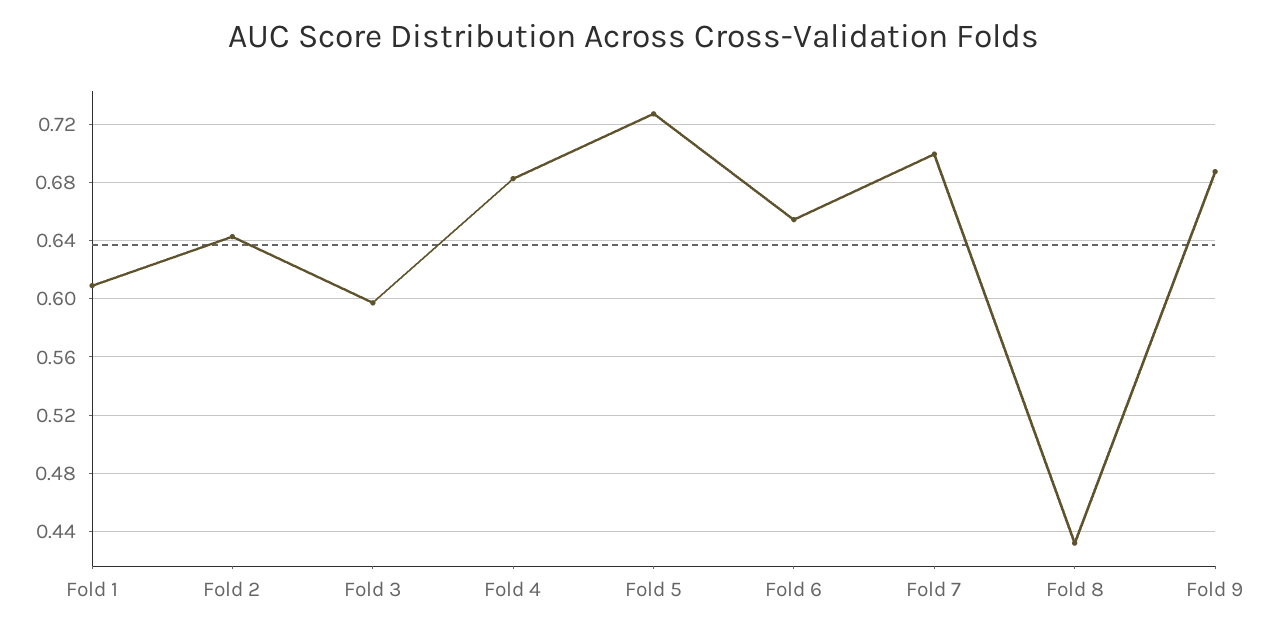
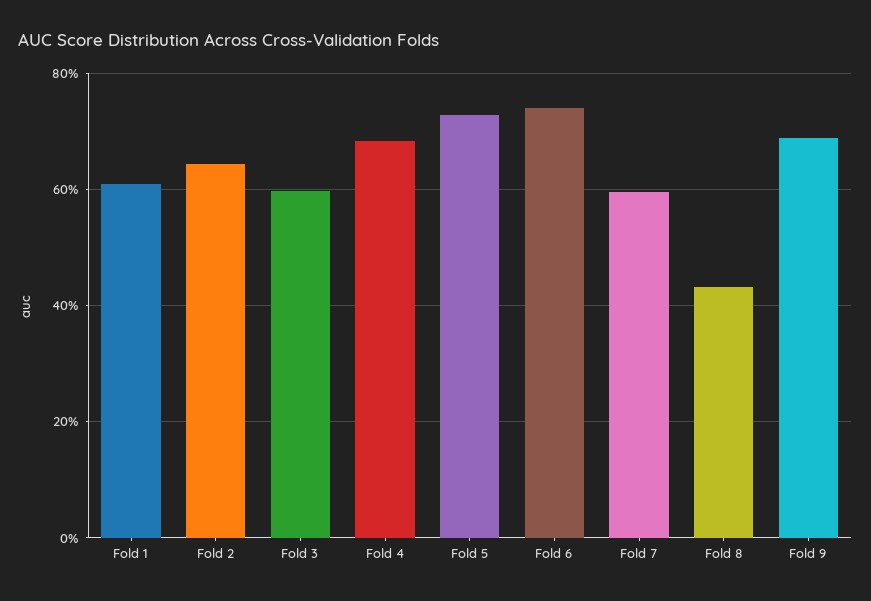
Fold 6: 0.655 -> 0.74
Fold 7: 0.7 -> 0.6

